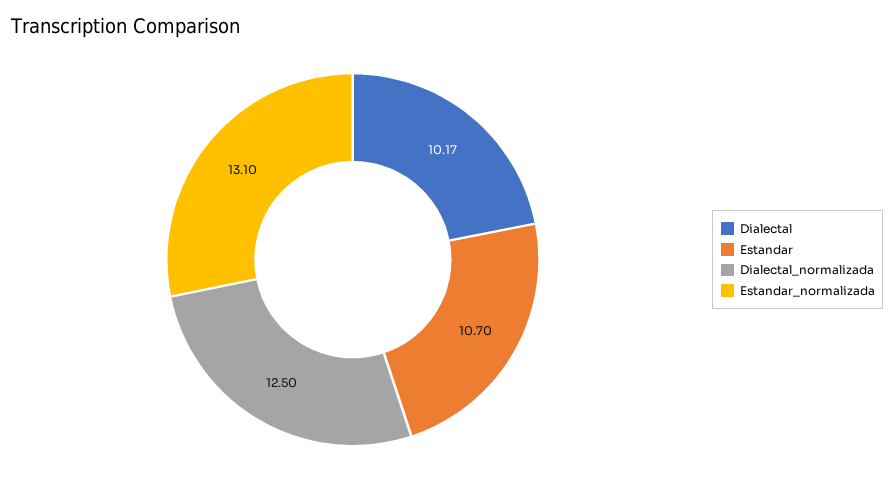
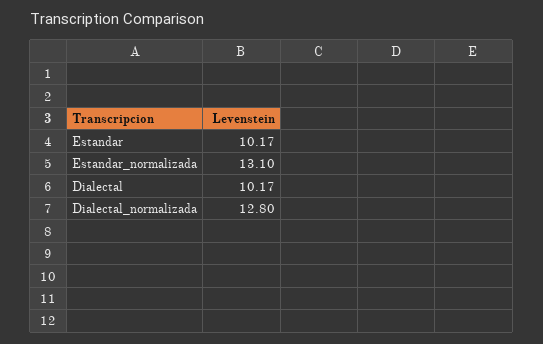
Estandar: 10.7 -> 10.17
Dialectal_normalizada: 12.5 -> 12.8

